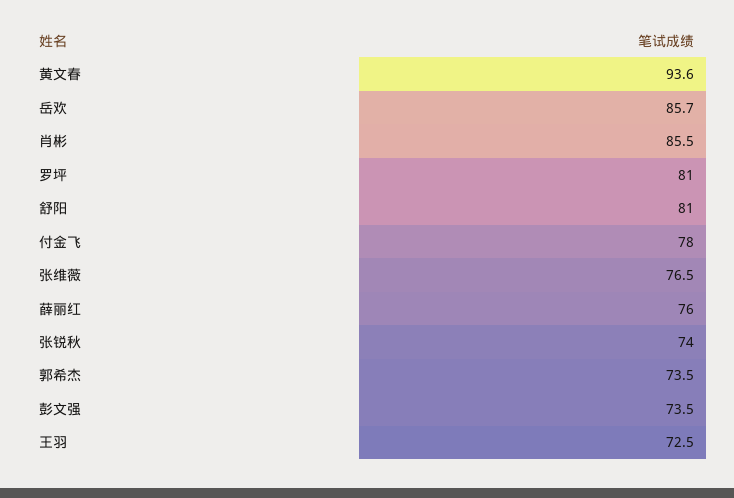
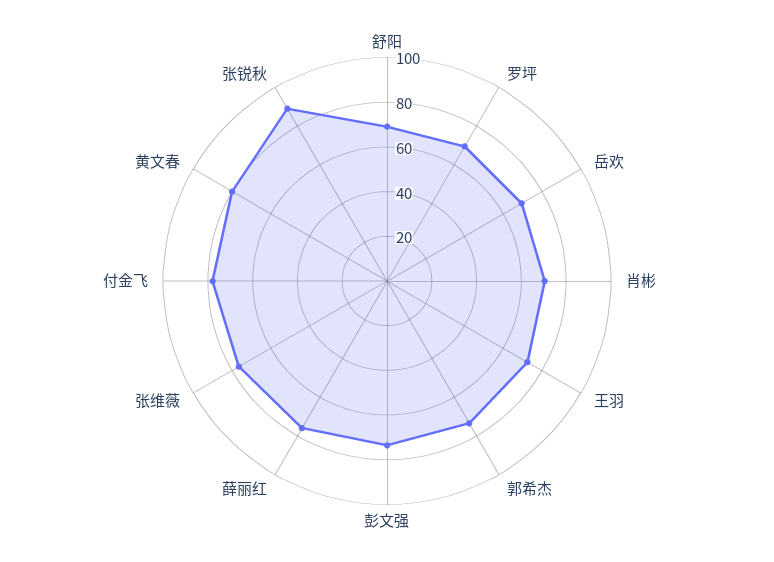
黄文春: 93.6 -> 80
岳欢: 85.7 -> 70
肖彬: 85.5 -> 70
罗坪: 81 -> 70
舒阳: 81 -> 70
张锐秋: 74 -> 90

